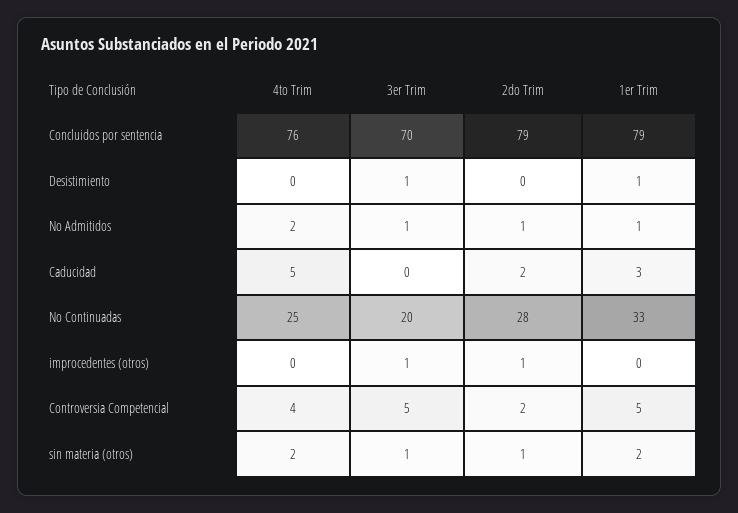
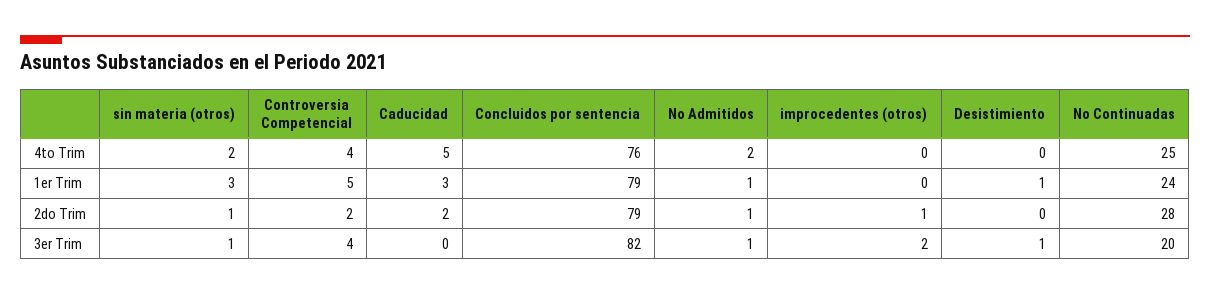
3er Trim, Concluidos por sentencia: 70 -> 82
1er Trim, No Continuadas: 33 -> 24
3er Trim, improcedentes (otros): 1 -> 2
3er Trim, Controversia Competencial: 5 -> 4
1er Trim, sin materia (otros): 2 -> 3

